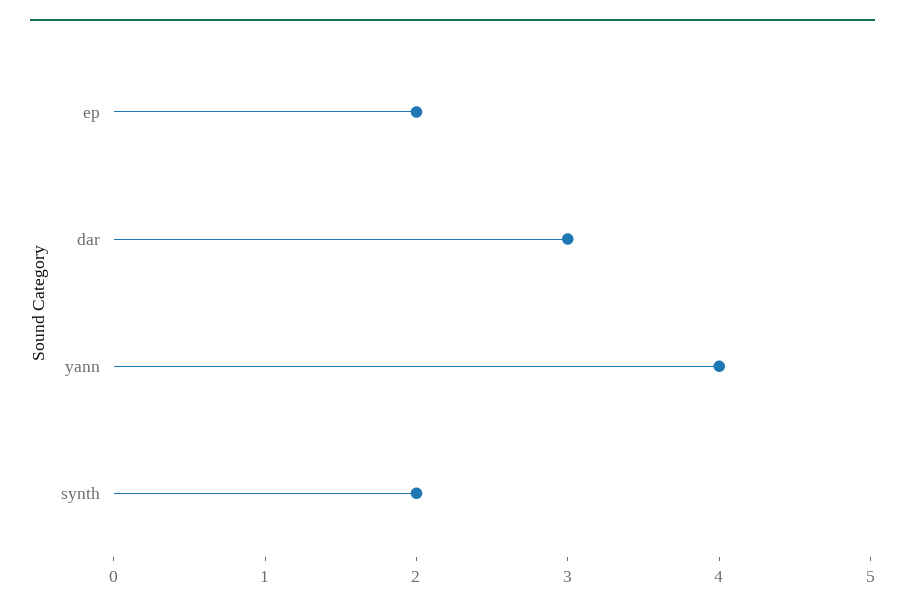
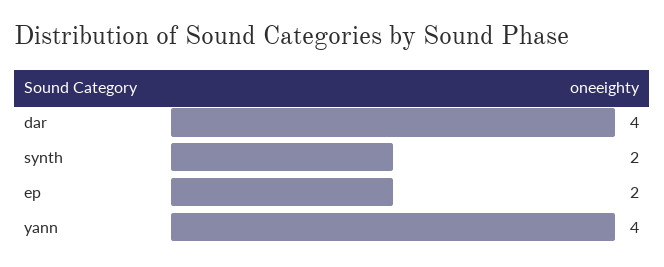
dar: 3 -> 4

